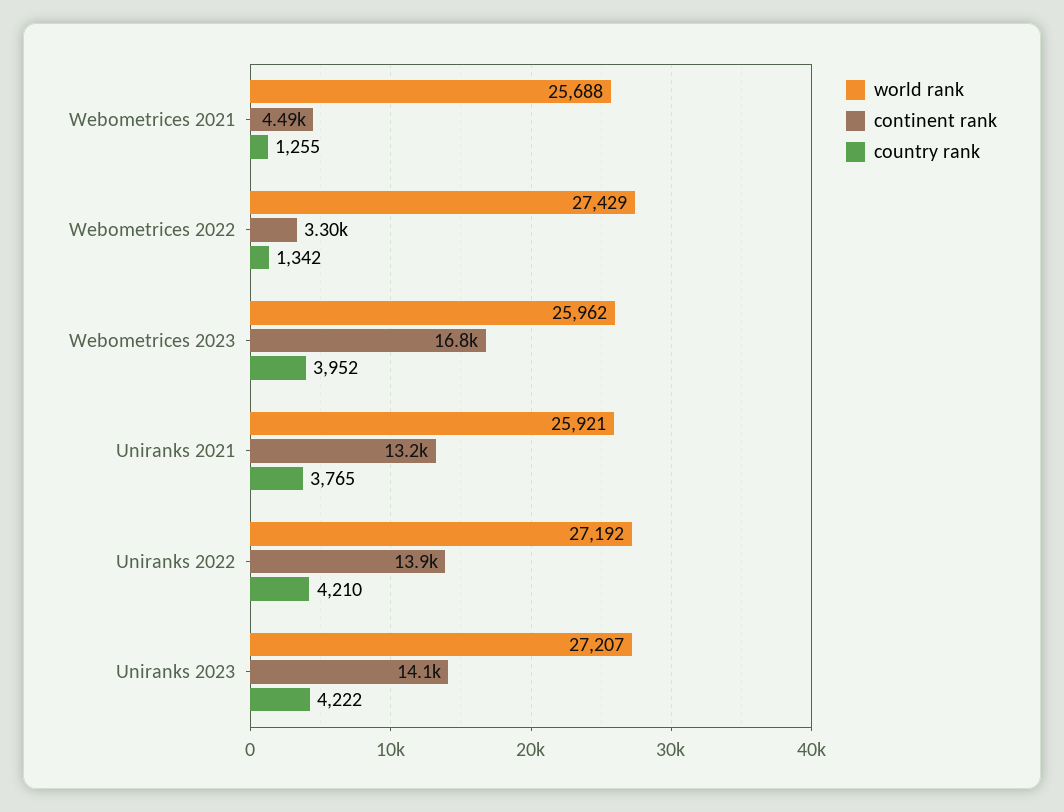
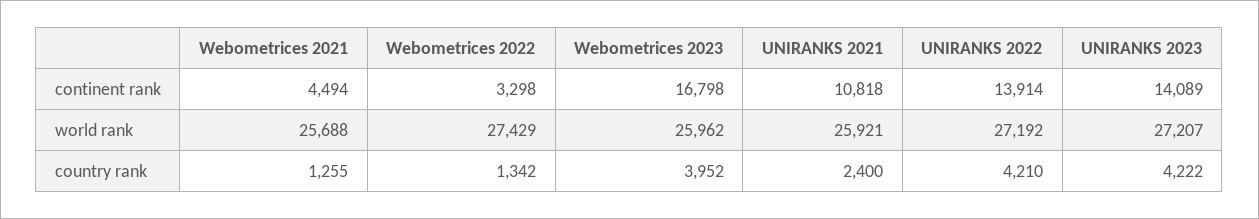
continent rank, Uniranks 2021: 13200 -> 10818
country rank, Uniranks 2021: 3765 -> 2400

